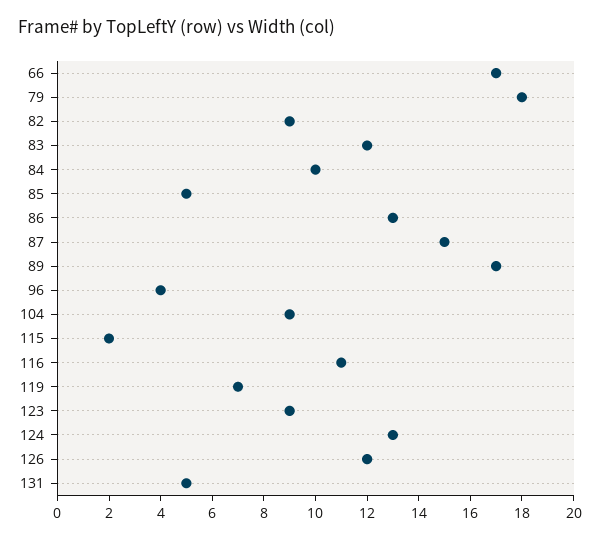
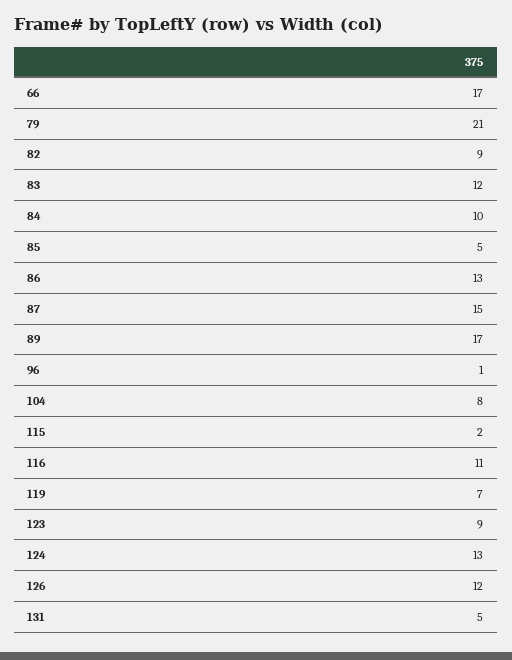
79: 18 -> 21
96: 4 -> 1
104: 9 -> 8

